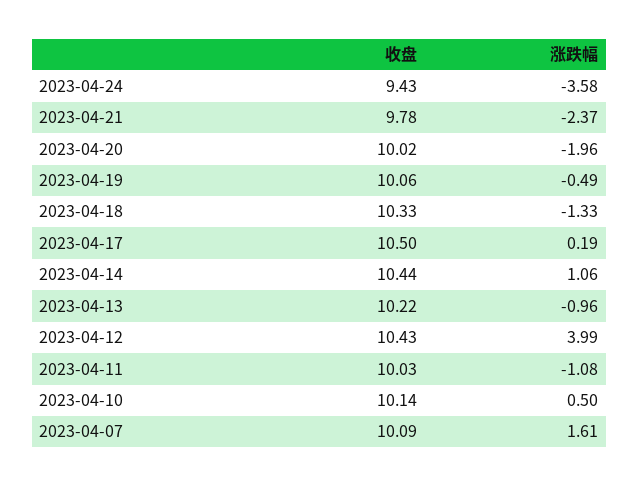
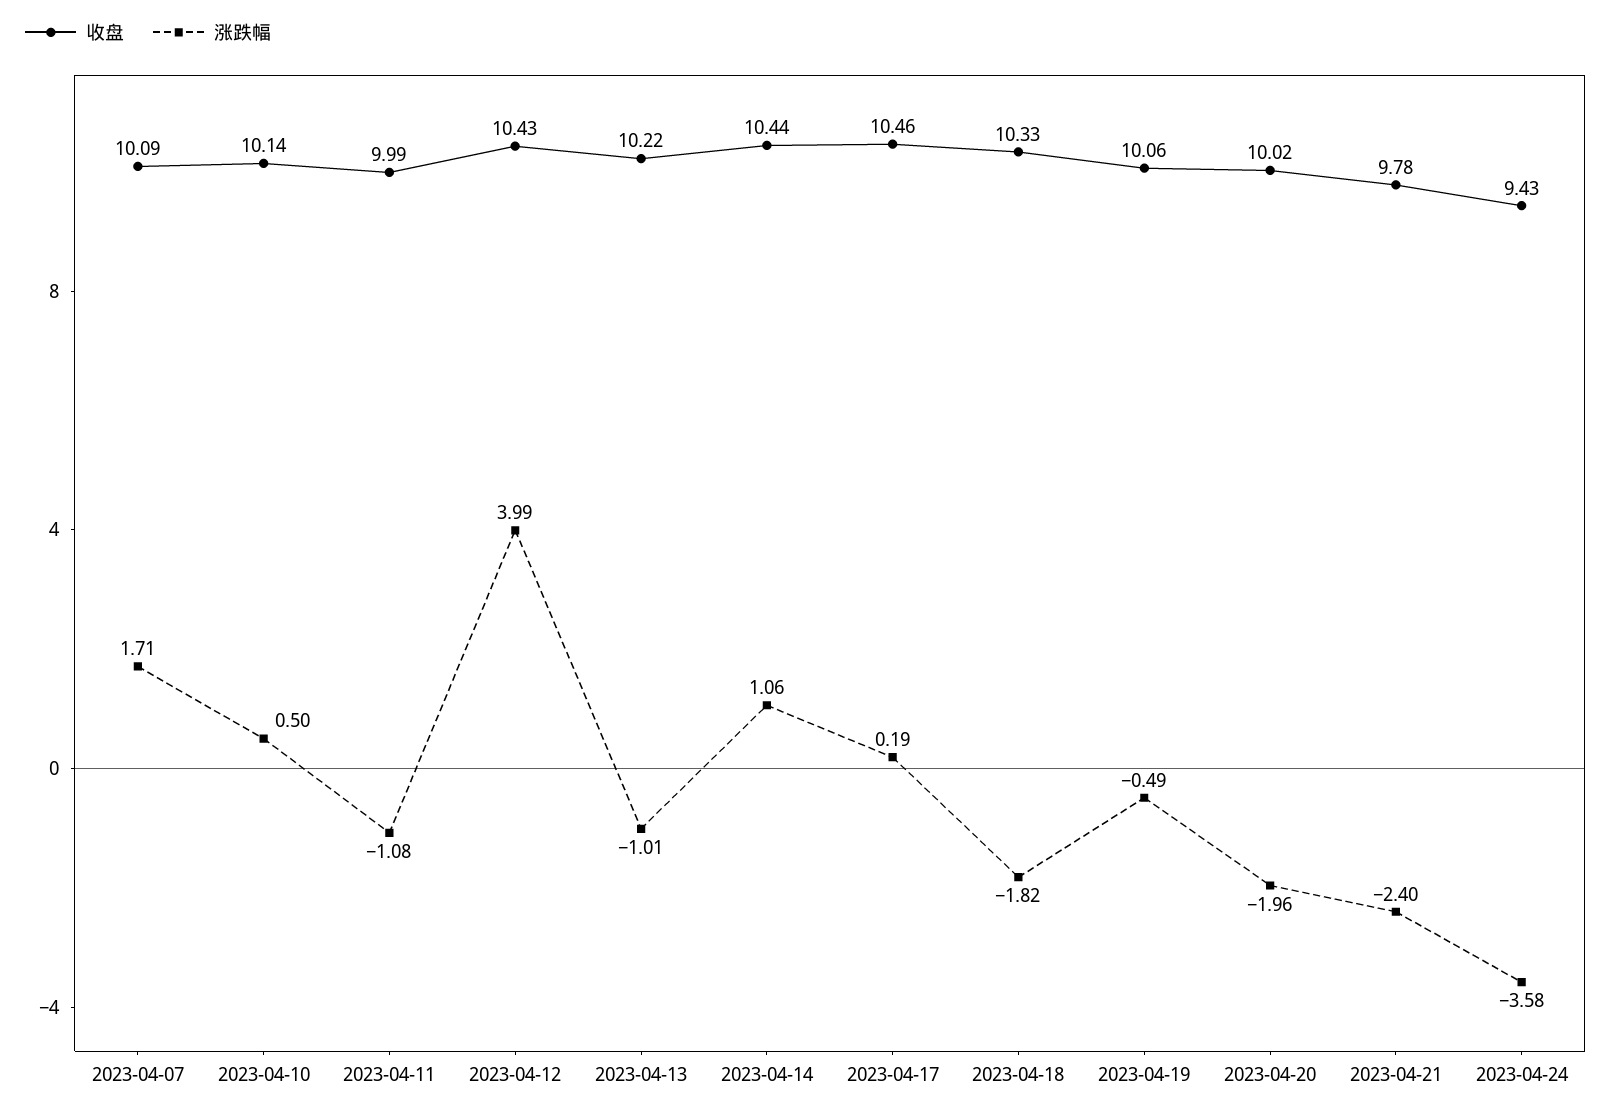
涨跌幅, 2023-04-21: -2.37 -> -2.4
涨跌幅, 2023-04-18: -1.33 -> -1.82
收盘, 2023-04-17: 10.5 -> 10.46
涨跌幅, 2023-04-13: -0.96 -> -1.01
收盘, 2023-04-11: 10.03 -> 9.99
涨跌幅, 2023-04-07: 1.61 -> 1.71

